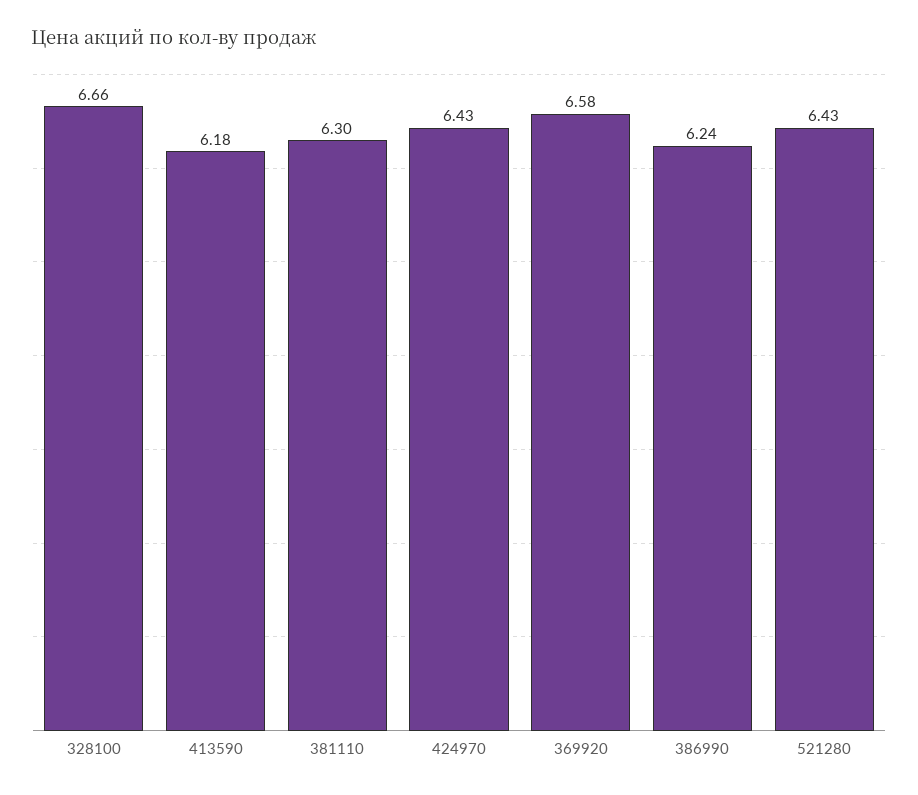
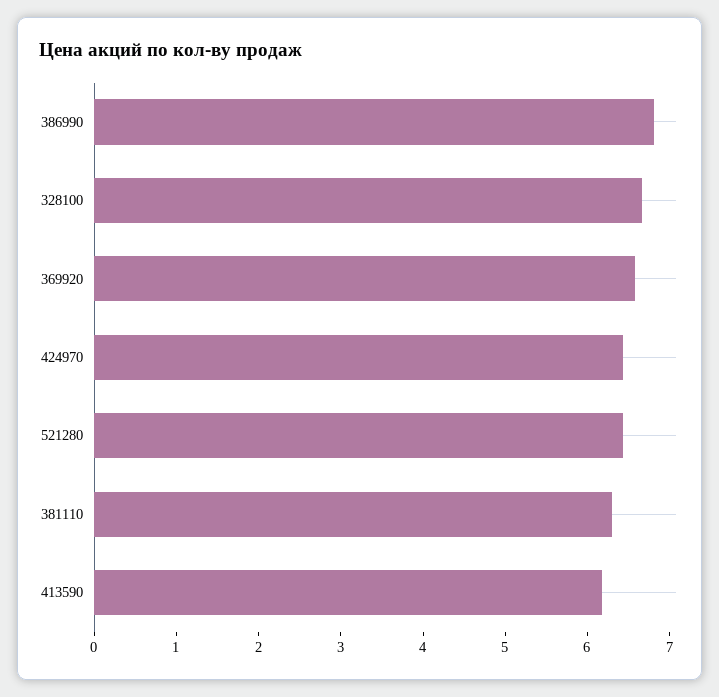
386990: 6.24 -> 6.8

